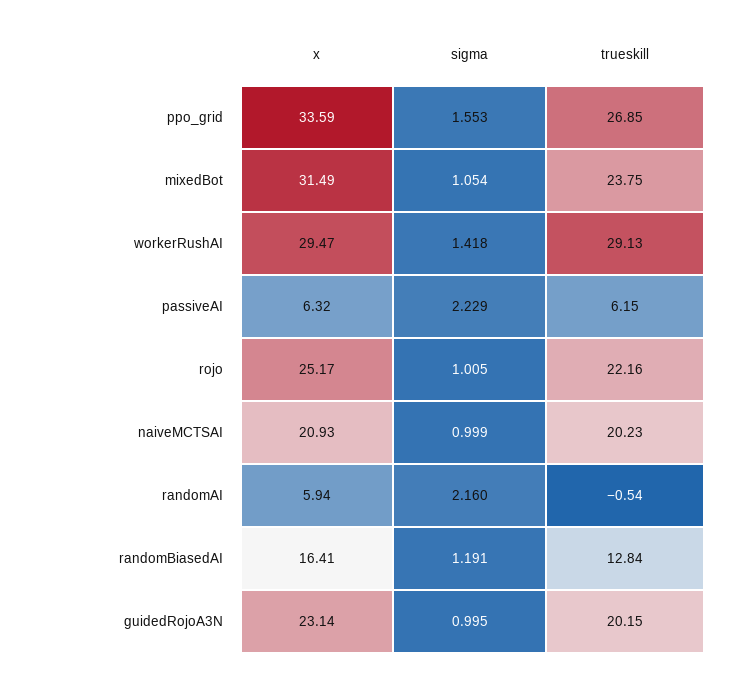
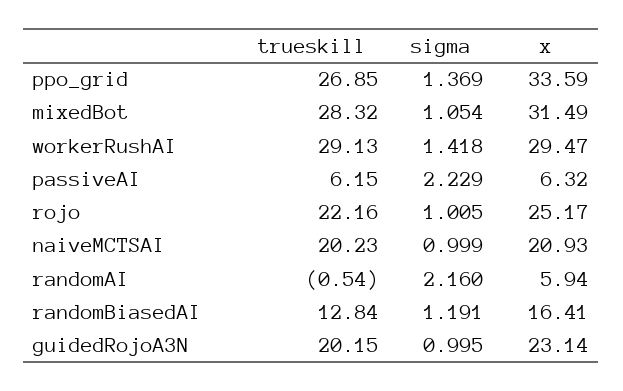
sigma, ppo_grid: 1.553 -> 1.369
trueskill, mixedBot: 23.75 -> 28.32

